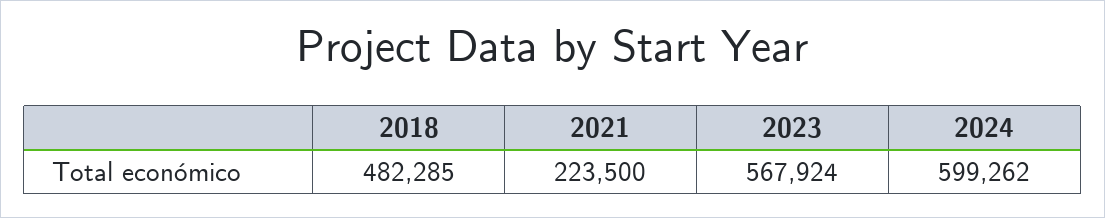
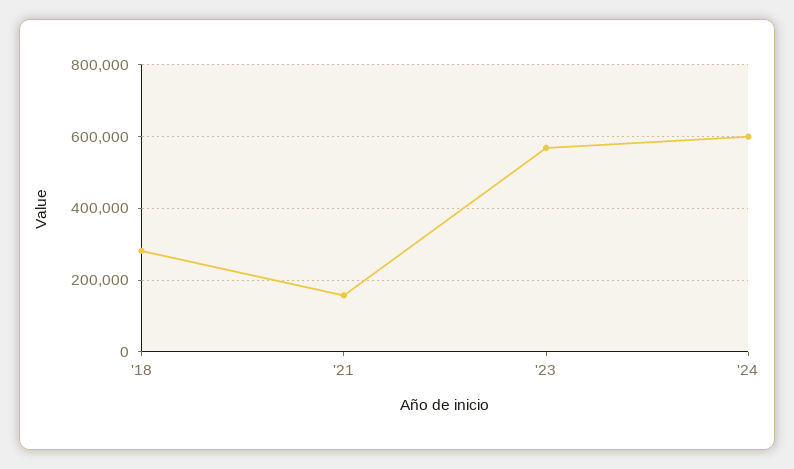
2018: 482285 -> 280000
2021: 223500 -> 160000

